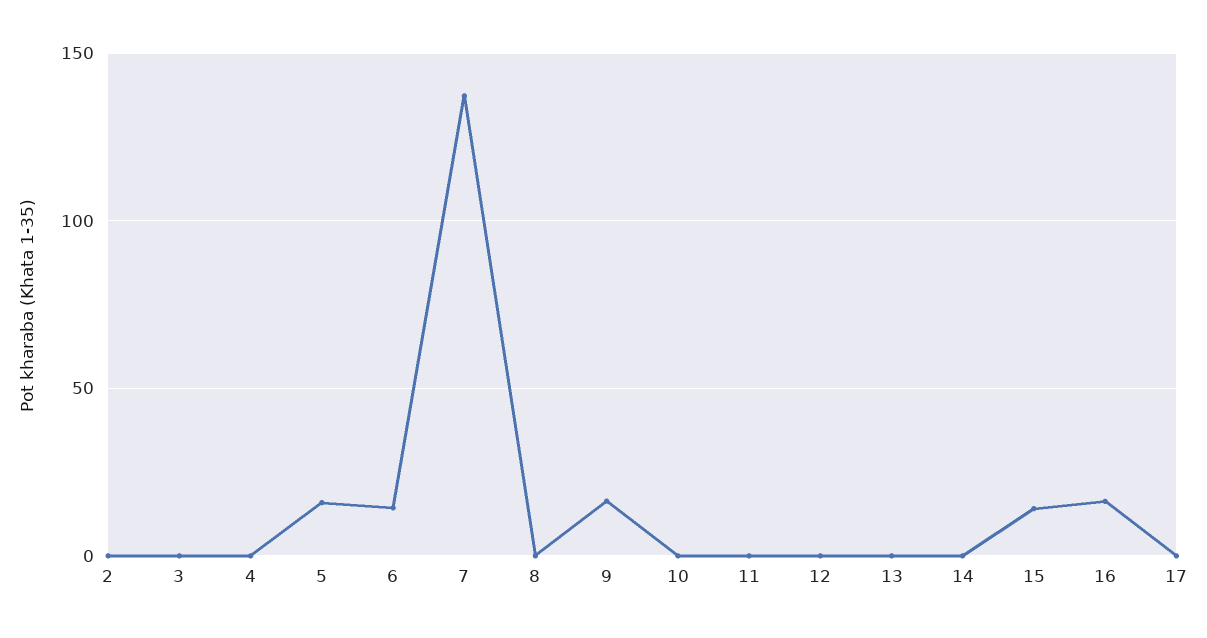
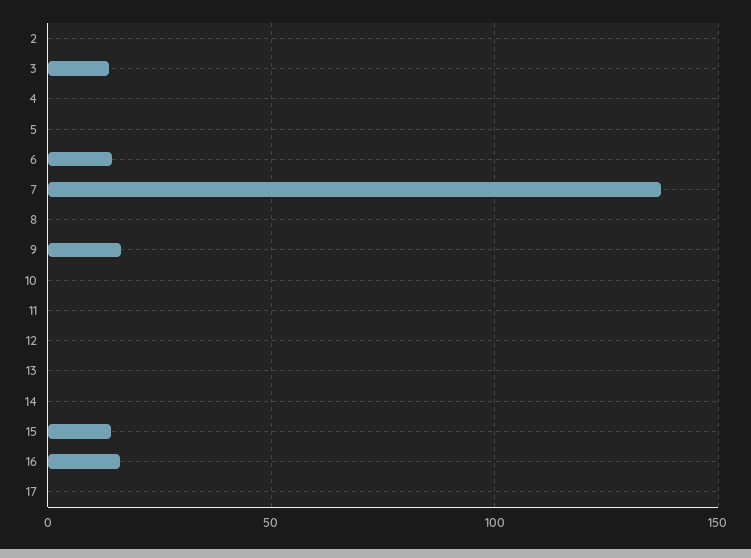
3: 0 -> 15
5: 15 -> 0

